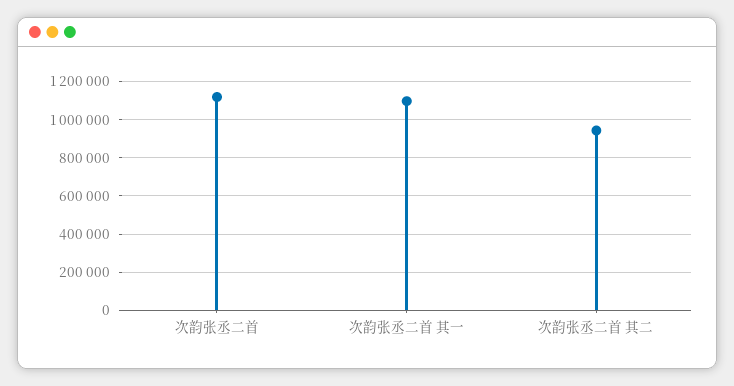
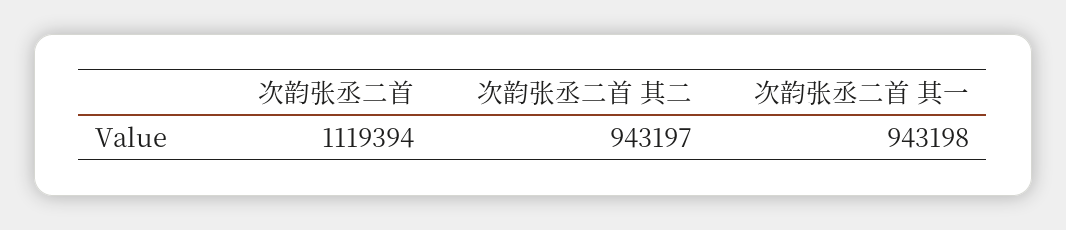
次韵张丞二首 其一: 1100000 -> 943198

